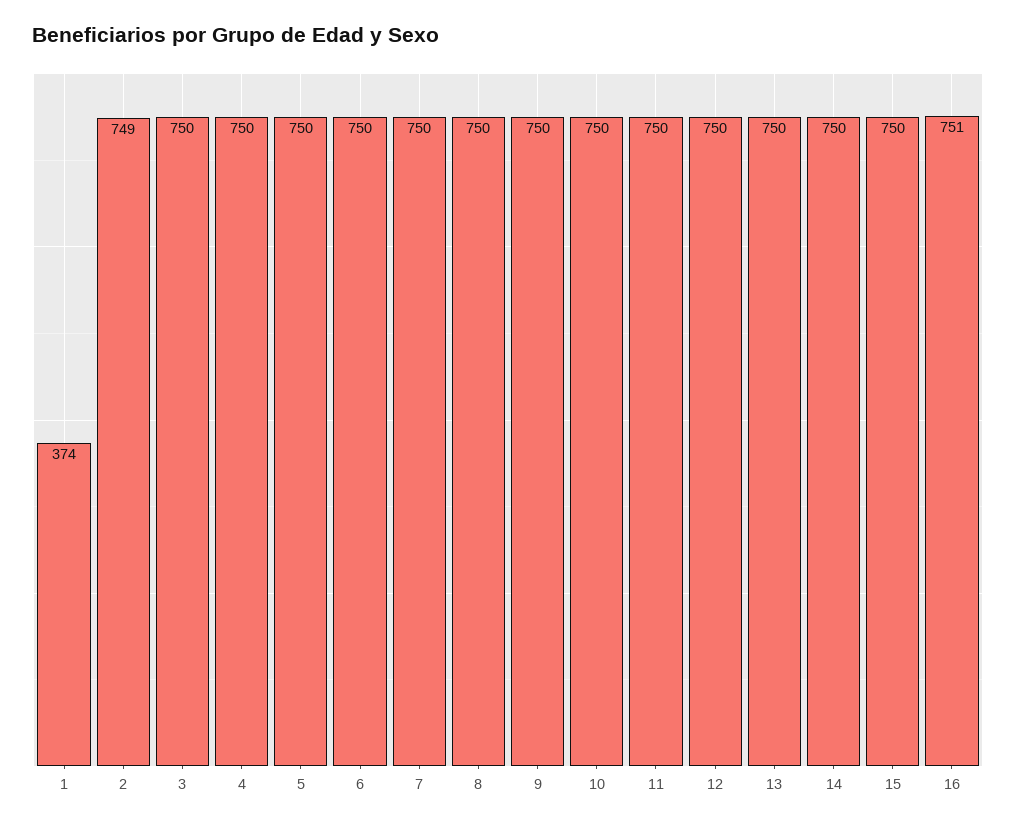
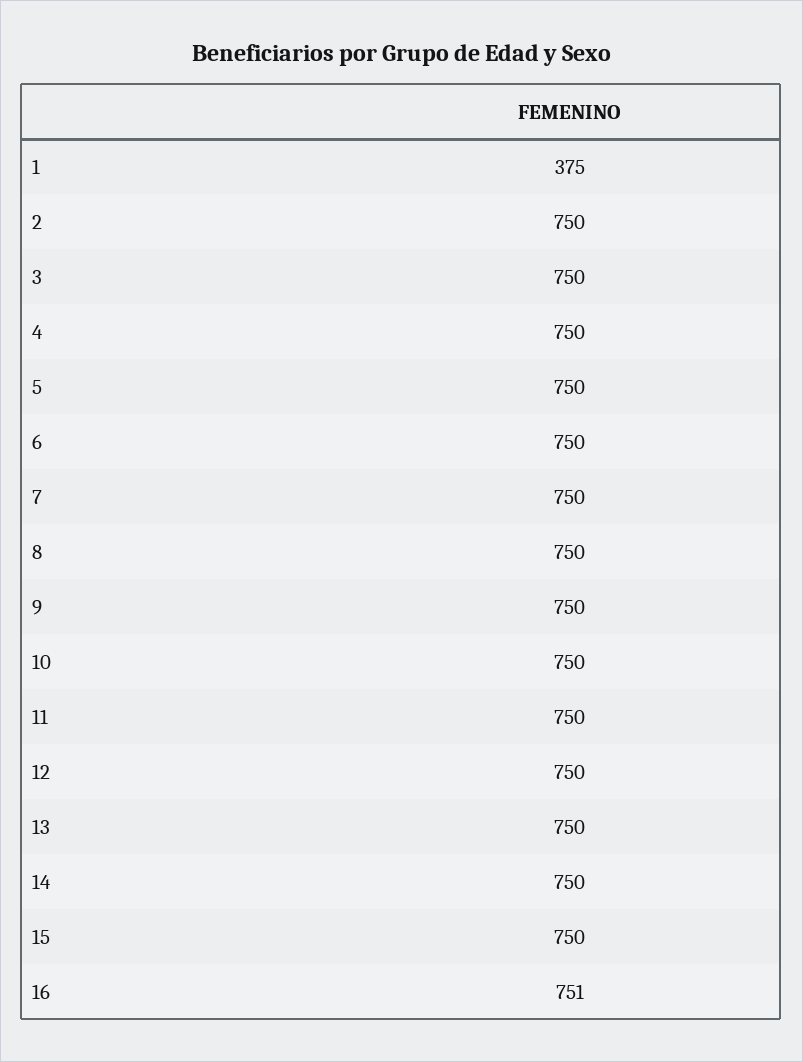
1: 374 -> 375
2: 749 -> 750

